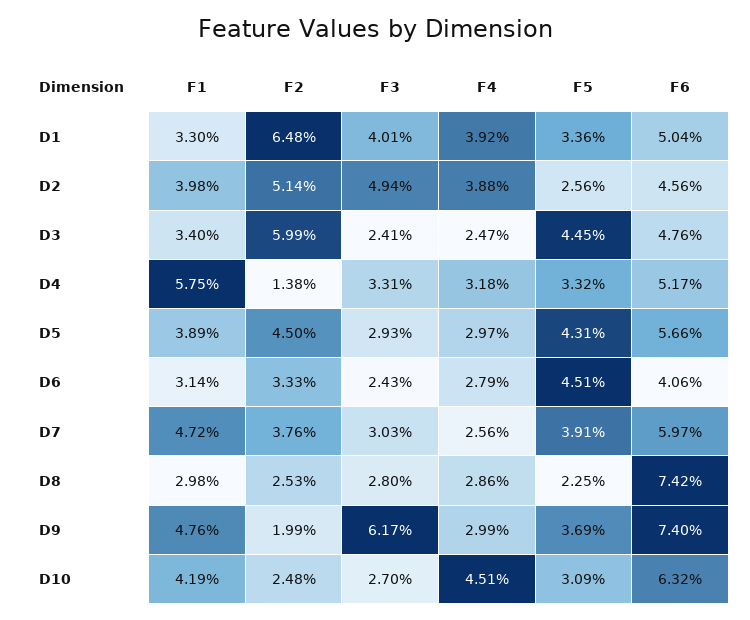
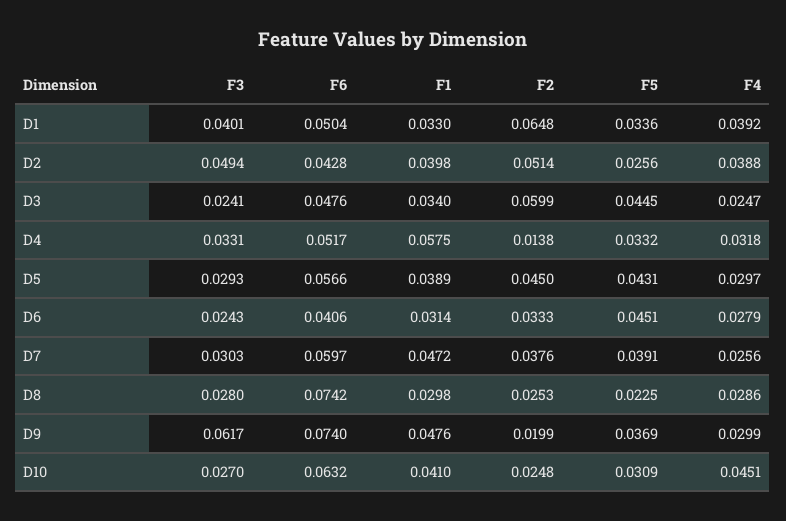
F6, D2: 0.0456 -> 0.0428
F1, D10: 0.0419 -> 0.041

